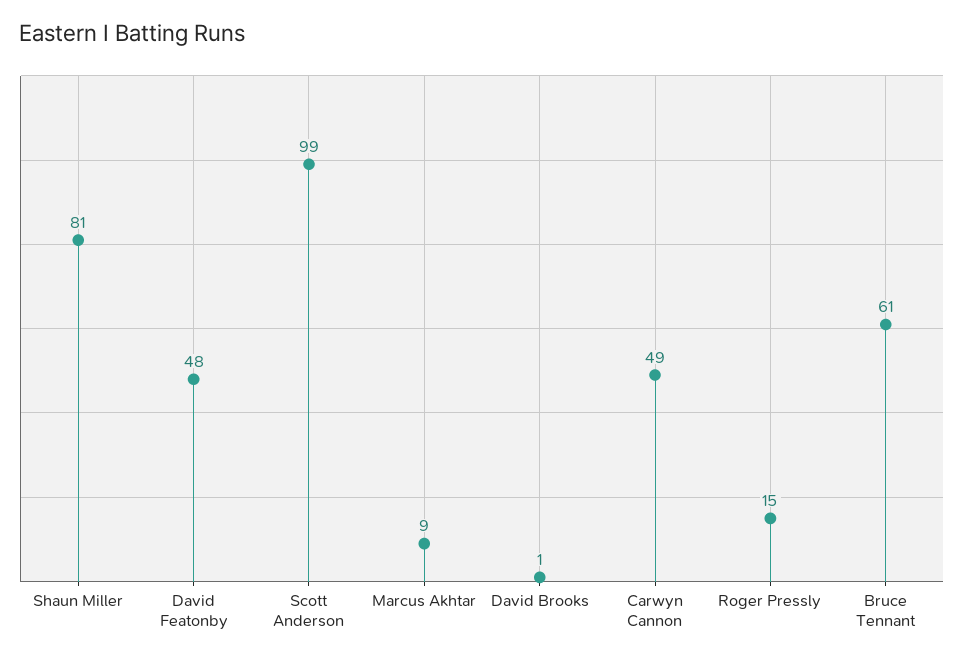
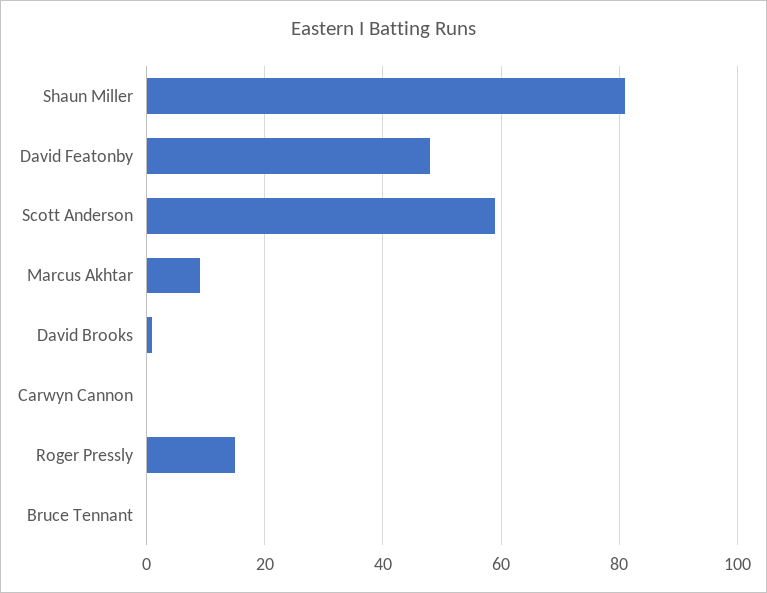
Scott Anderson: 99 -> 60
Carwyn Cannon: 49 -> 0
Bruce Tennant: 61 -> 0

